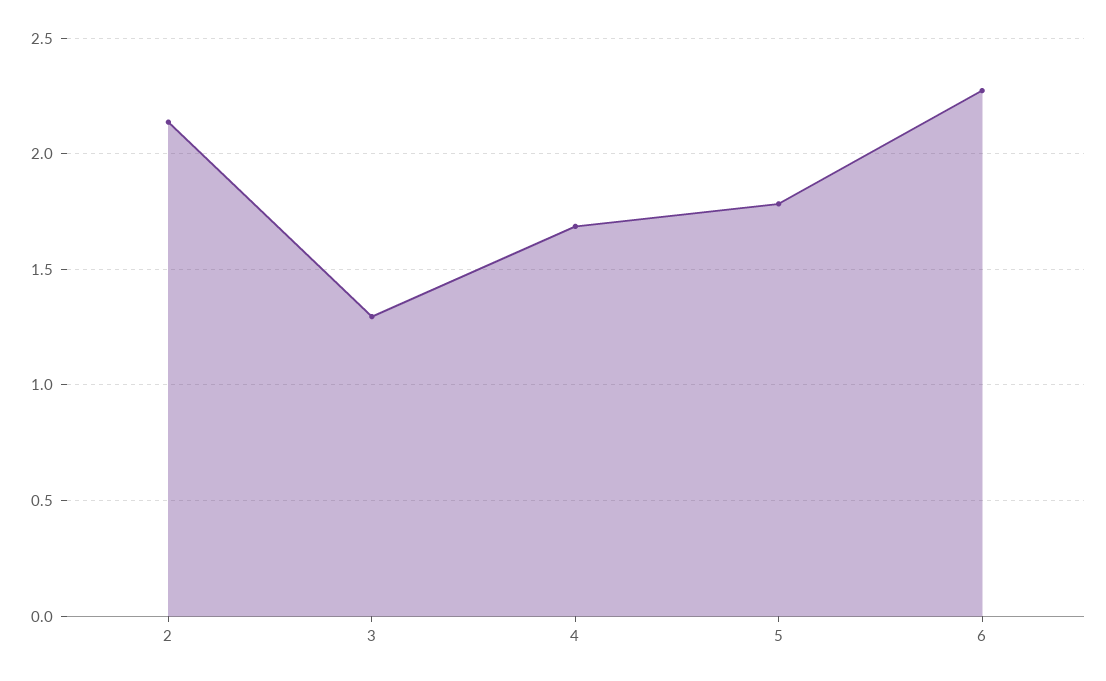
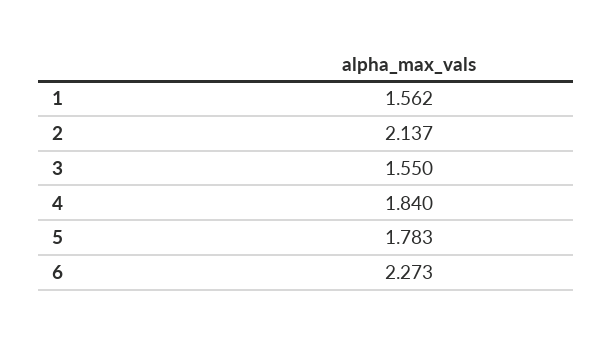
3: 1.3 -> 1.55
4: 1.7 -> 1.84
1: none -> 1.562

